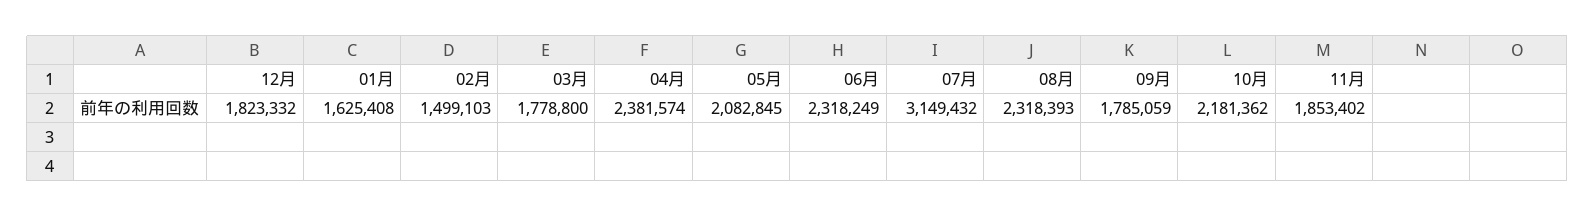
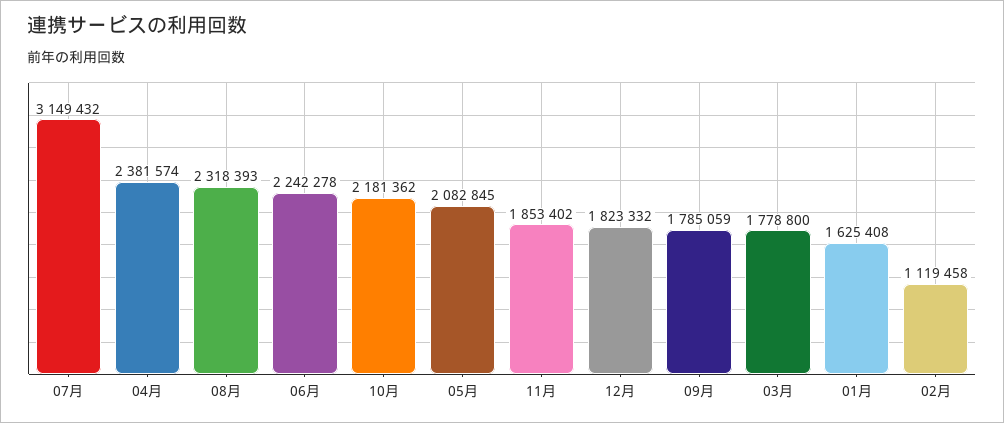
02月: 1499103 -> 1119458
06月: 2318249 -> 2242278

